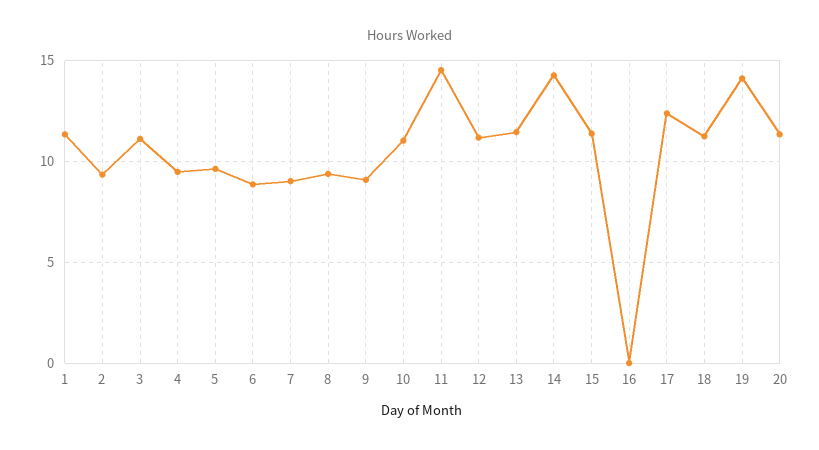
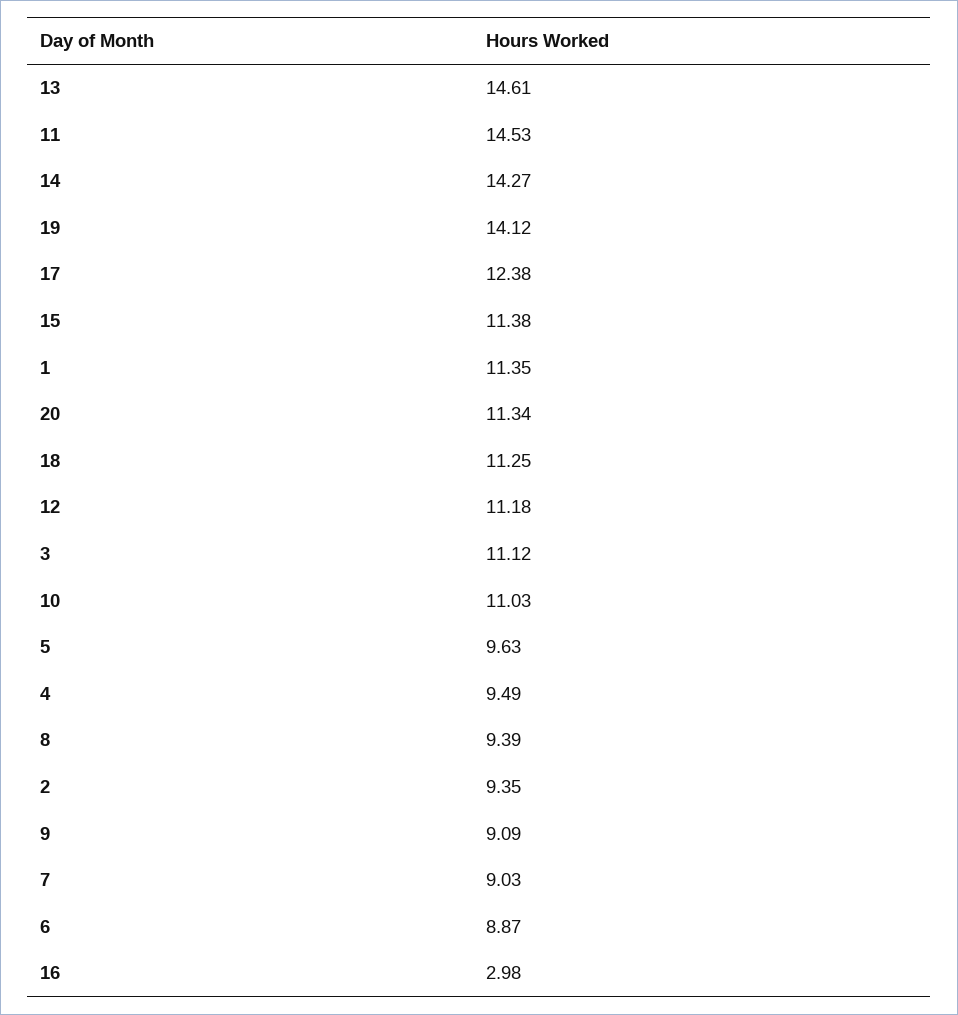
13: 11.5 -> 14.61
16: 0 -> 2.98

